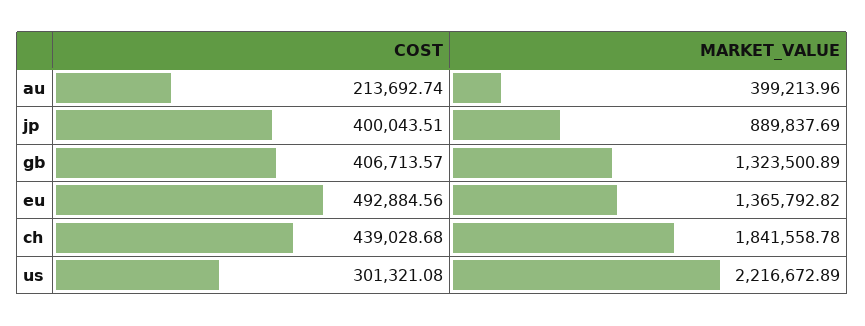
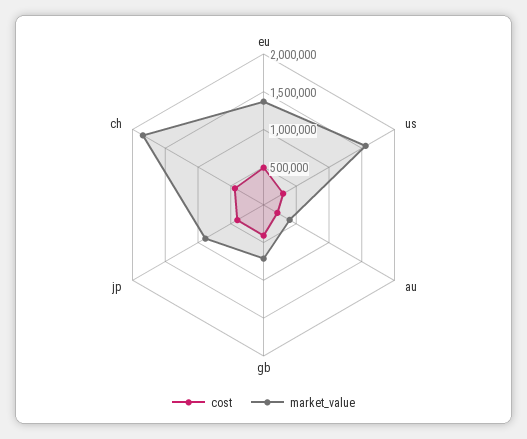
MARKET_VALUE, gb: 1323500.89 -> 750000
MARKET_VALUE, us: 2216672.89 -> 1500000

